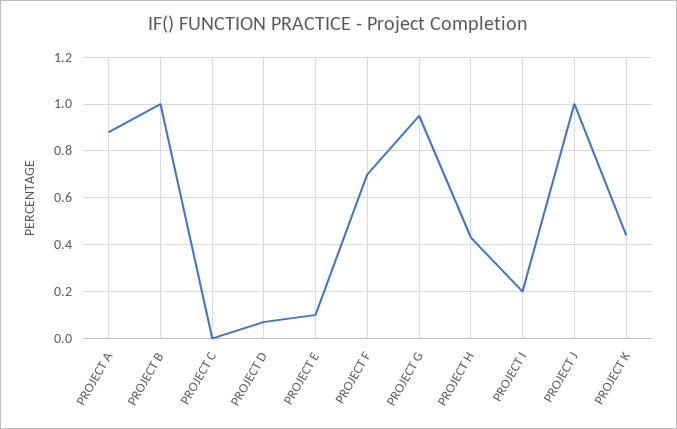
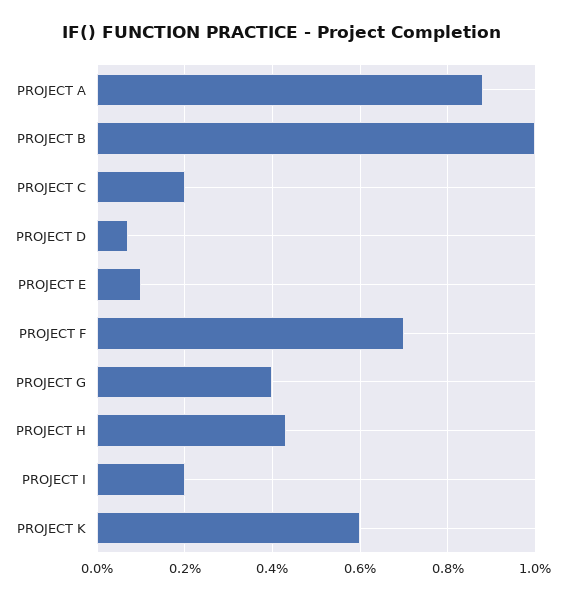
PROJECT C: 0 -> 0.2
PROJECT G: 0.95 -> 0.4
PROJECT J: 1 -> none
PROJECT K: 0.45 -> 0.6

